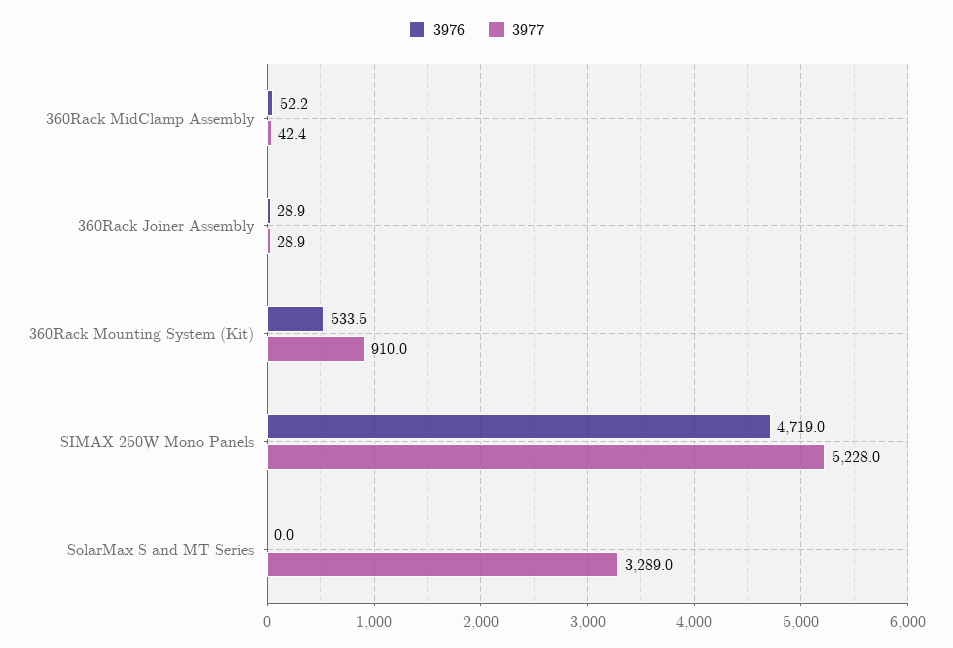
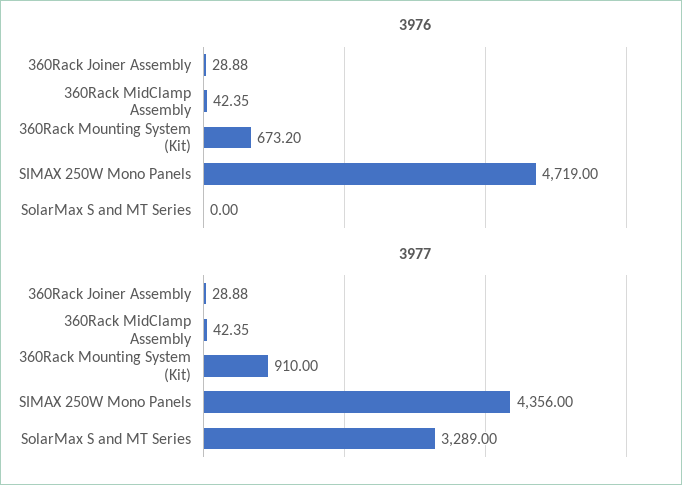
3976, 360Rack MidClamp Assembly: 52.2 -> 42.35
3976, 360Rack Mounting System (Kit): 533.5 -> 673.2
3977, SIMAX 250W Mono Panels: 5228 -> 4356

